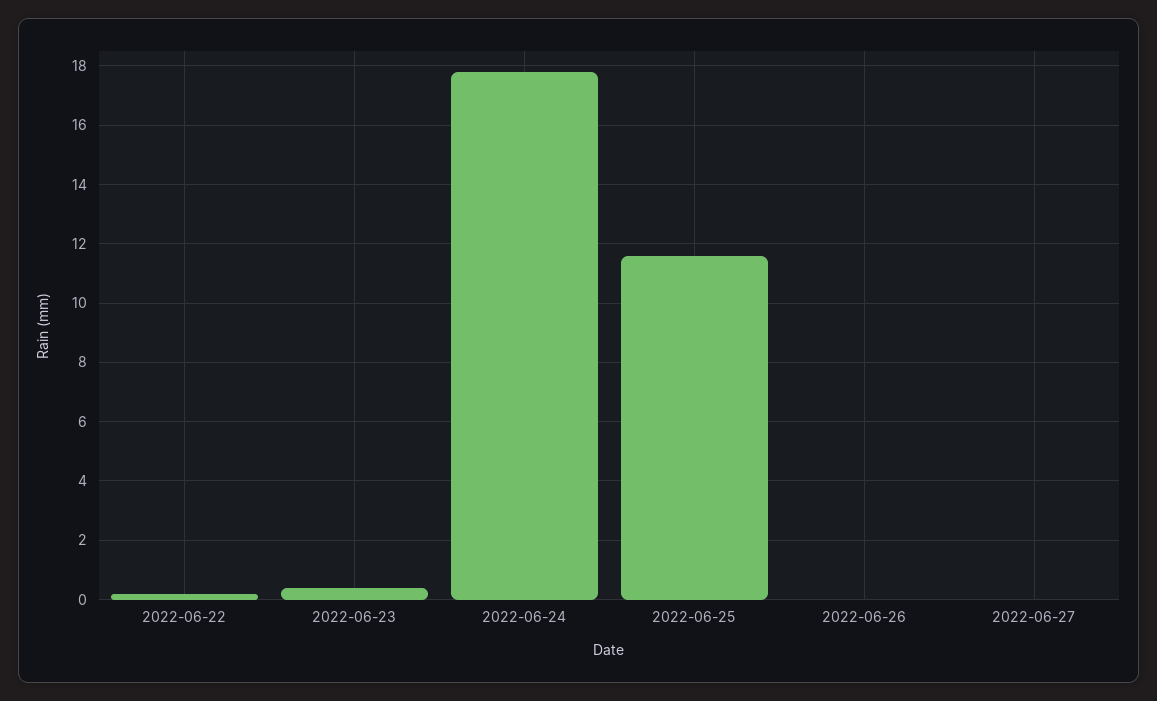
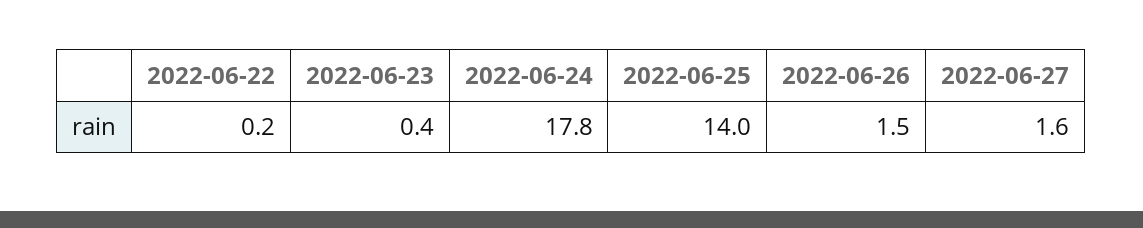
2022-06-25: 11.5 -> 14
2022-06-26: 0 -> 1.5
2022-06-27: 0 -> 1.6

